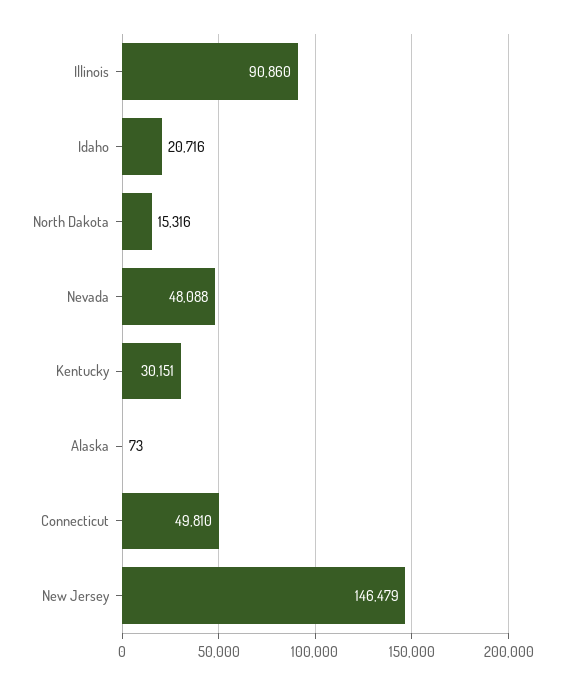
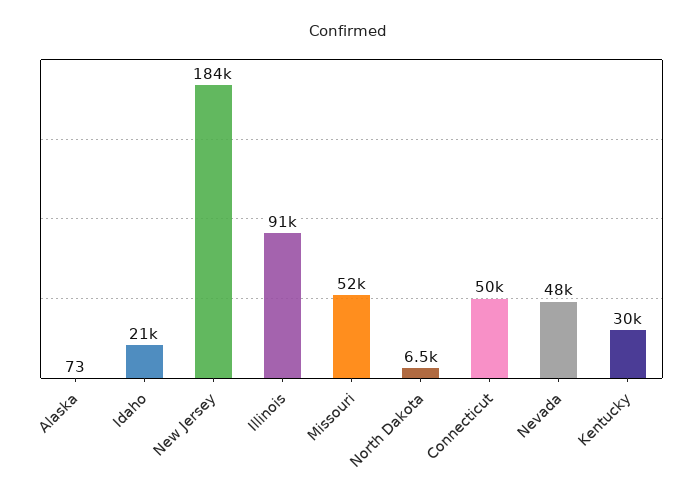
North Dakota: 15316 -> 6500
New Jersey: 146479 -> 184000
Missouri: none -> 52000

